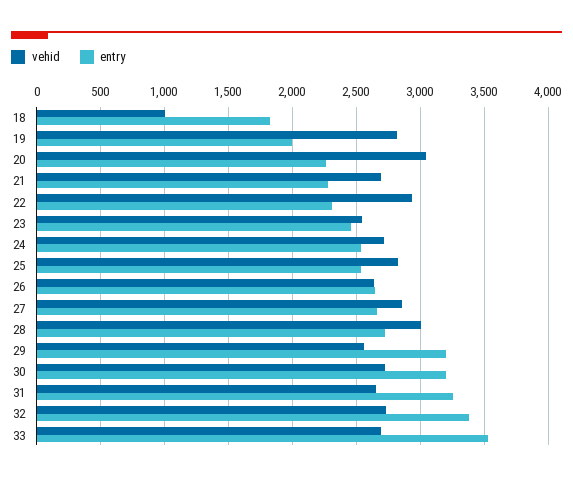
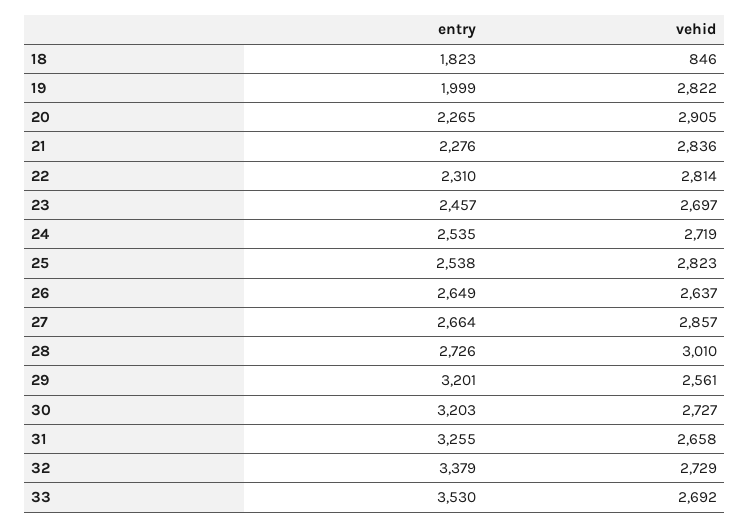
vehid, 18: 1000 -> 846
vehid, 20: 3050 -> 2905
vehid, 21: 2700 -> 2836
vehid, 22: 2950 -> 2814
vehid, 23: 2550 -> 2697

